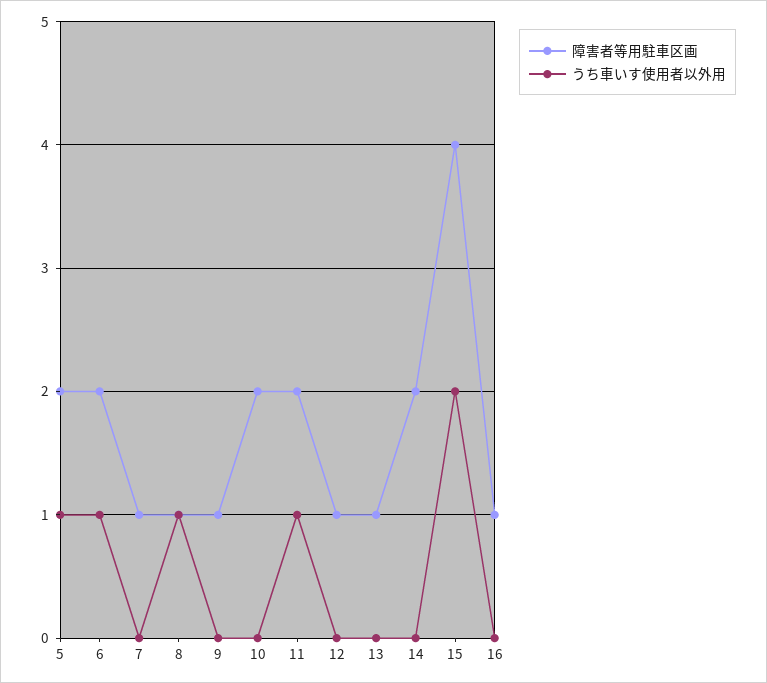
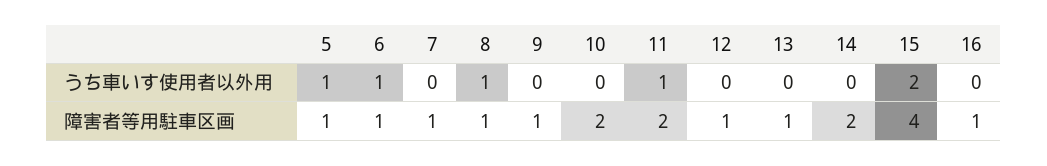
障害者等用駐車区画, 5: 2 -> 1
障害者等用駐車区画, 6: 2 -> 1

